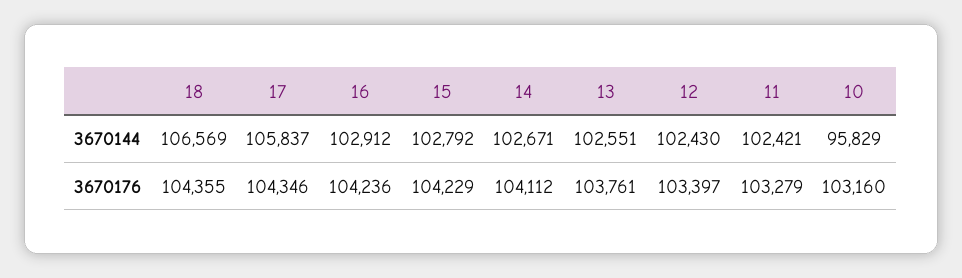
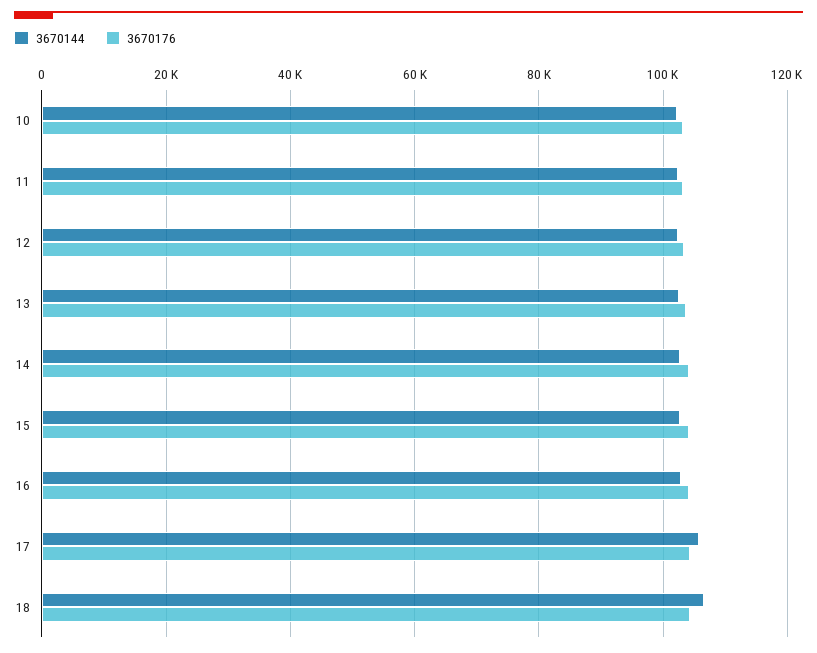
3670144, 10: 95829 -> 102000

